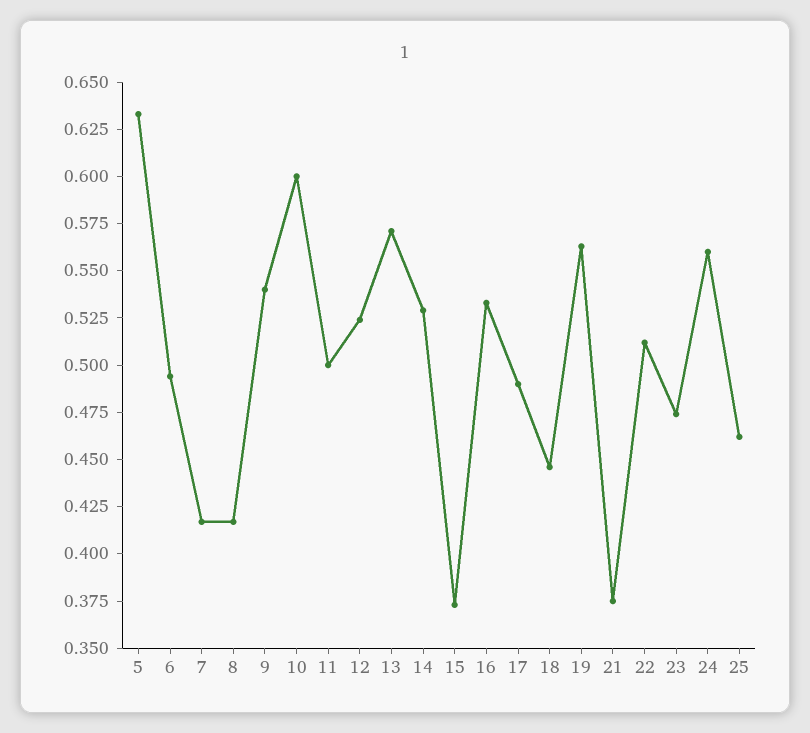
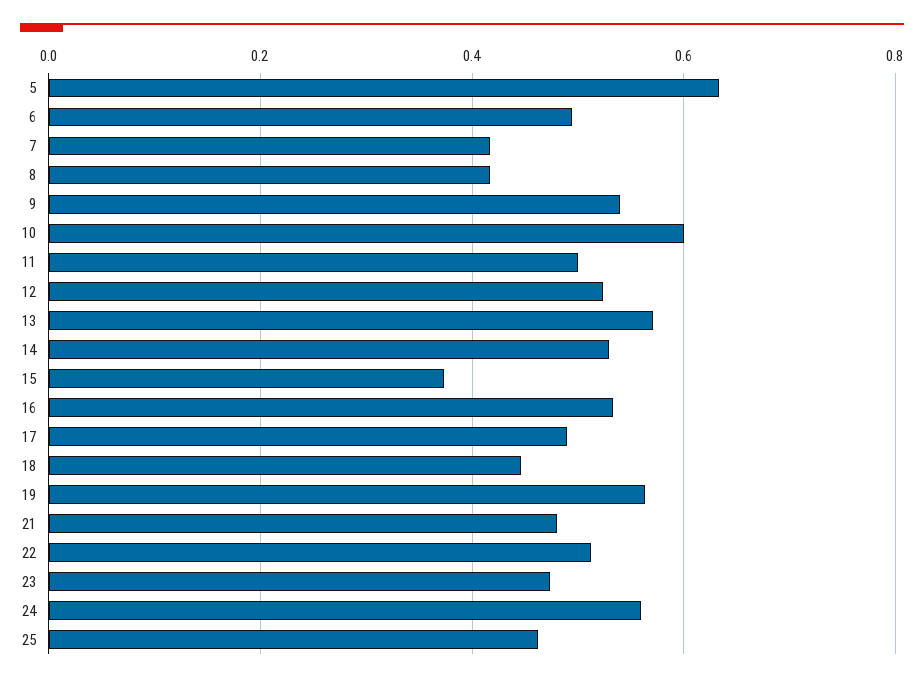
21: 0.375 -> 0.48

